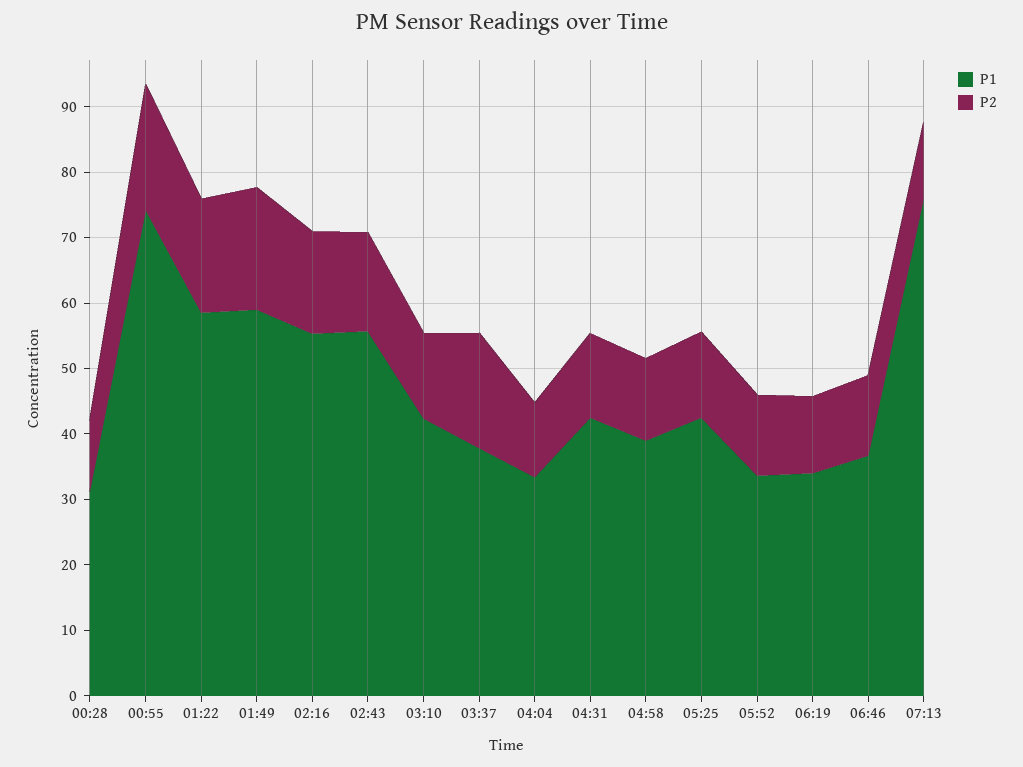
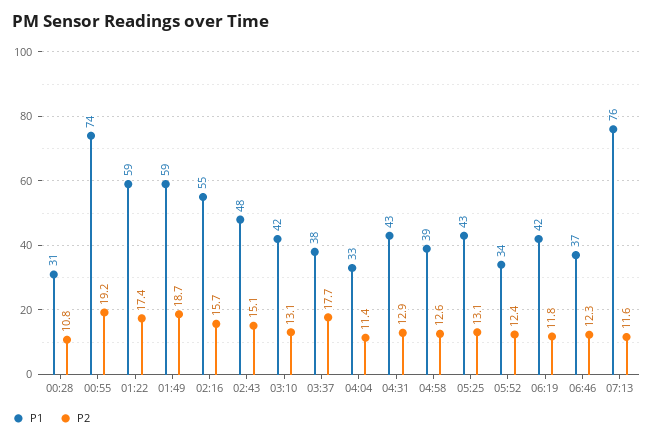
P1, 02:43: 56 -> 48
P1, 06:19: 34 -> 42

